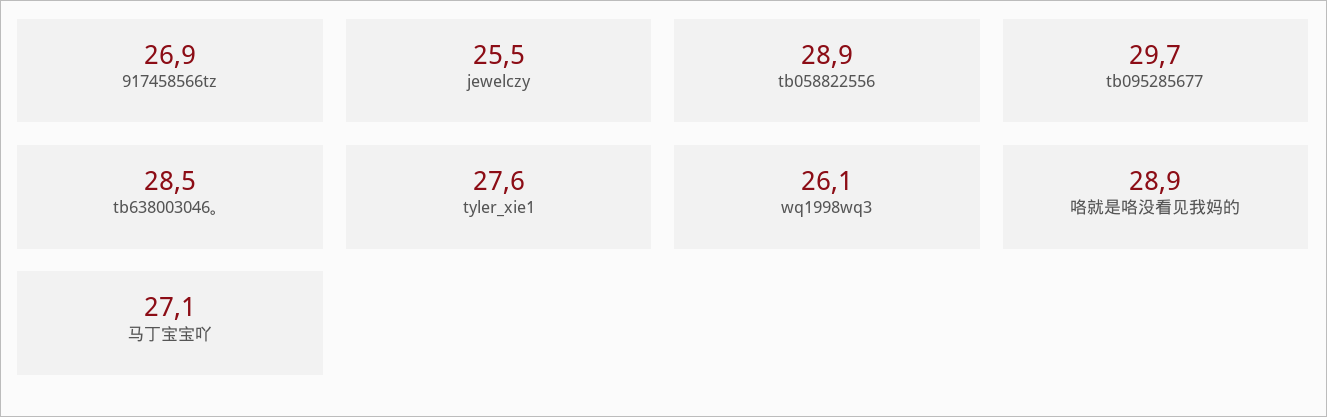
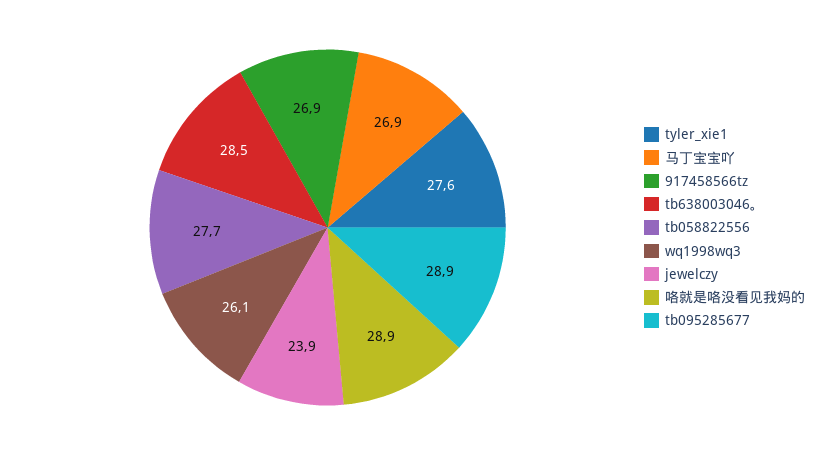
jewelczy: 25.5 -> 23.9
tb058822556: 28.9 -> 27.7
tb095285677: 29.7 -> 28.9
马丁宝宝吖: 27.1 -> 26.9

